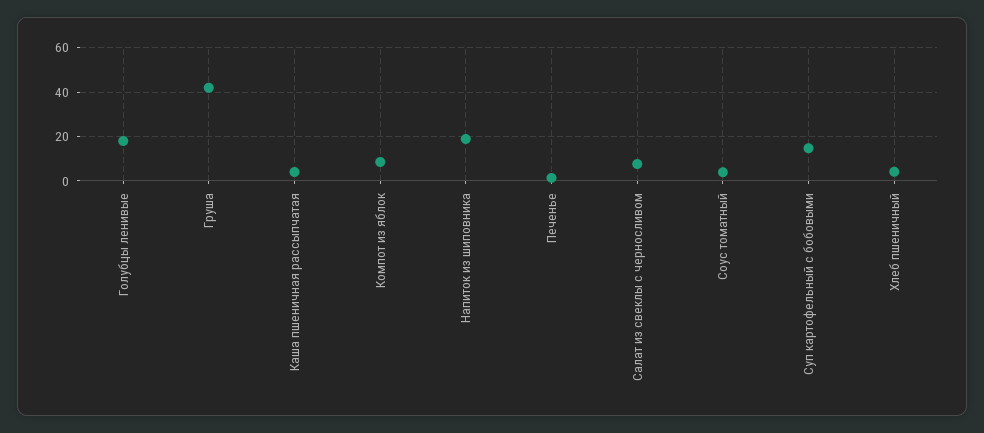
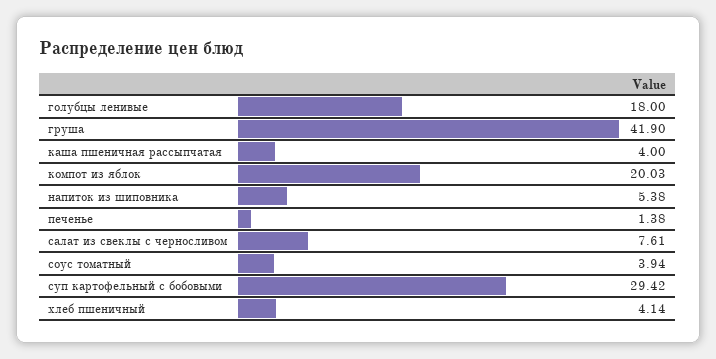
Компот из яблок: 10 -> 20.03
Напиток из шиповника: 20 -> 5.38
Суп картофельный с бобовыми: 15 -> 29.42

